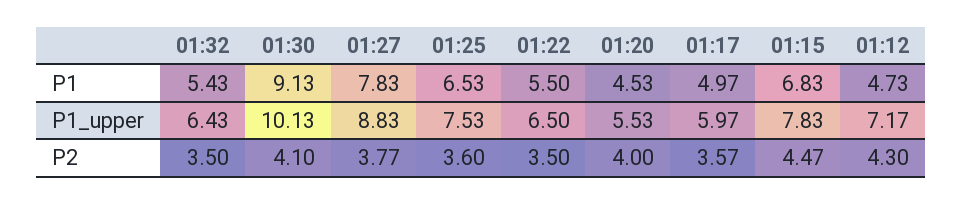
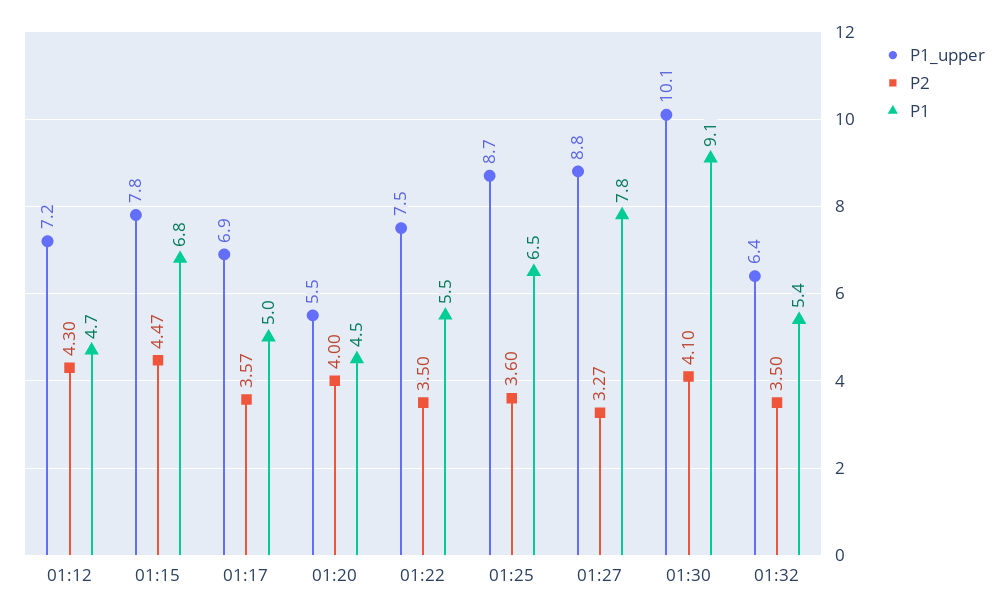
P1_upper, 01:25: 7.53 -> 8.7
P1_upper, 01:22: 6.5 -> 7.5
P1_upper, 01:17: 5.97 -> 6.9
P2, 01:27: 3.77 -> 3.27

